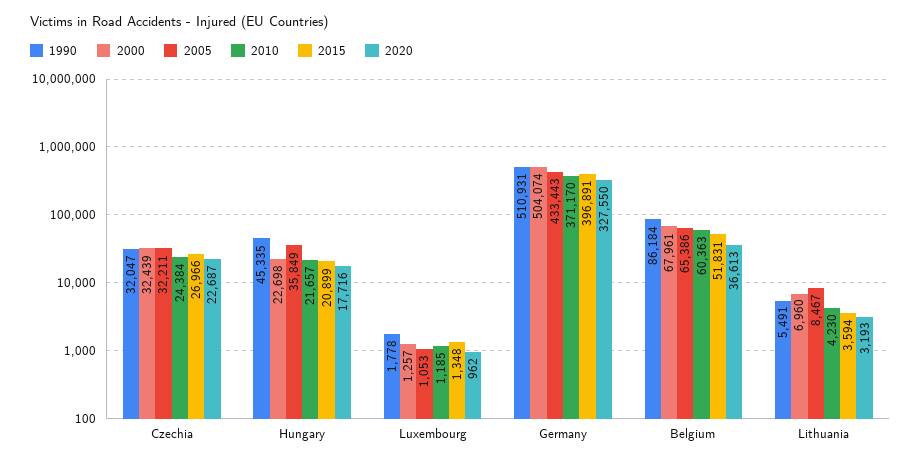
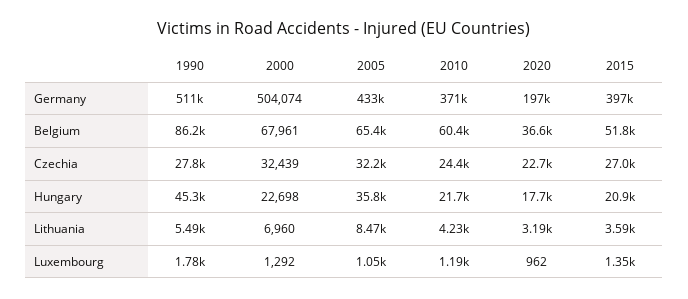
1990, Czechia: 32047 -> 27800
2000, Luxembourg: 1257 -> 1292
2020, Germany: 327550 -> 197000

